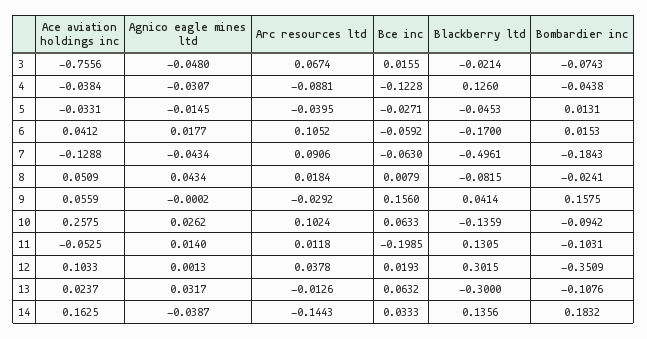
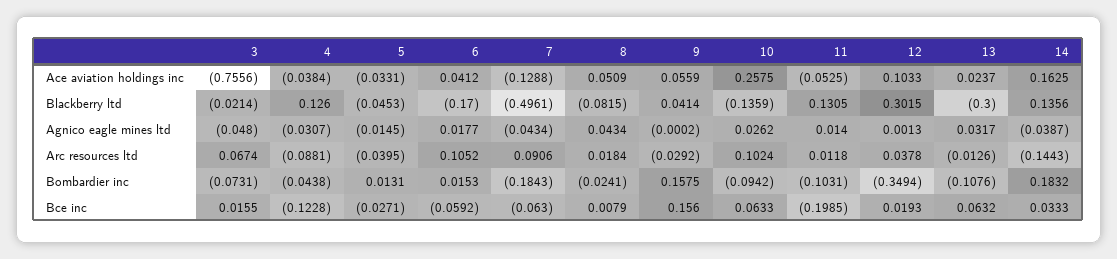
Bombardier inc, 3: -0.0743 -> -0.0731
Bombardier inc, 12: -0.3509 -> -0.3494

